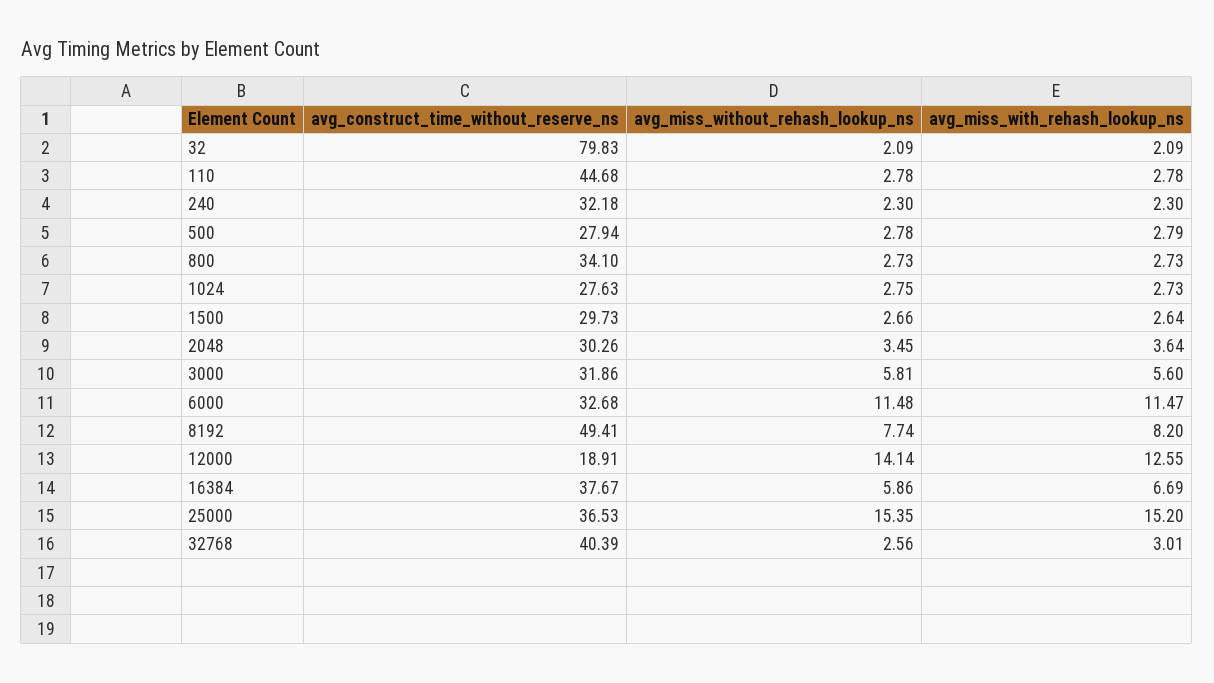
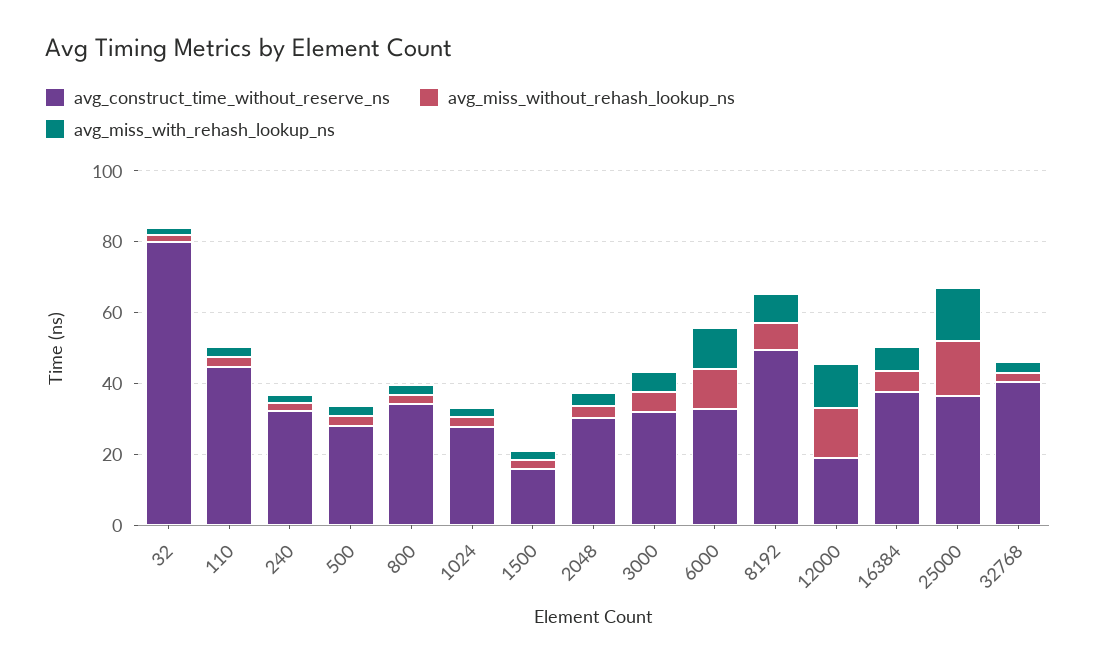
avg_construct_time_without_reserve_ns, 1500: 29.73 -> 15

